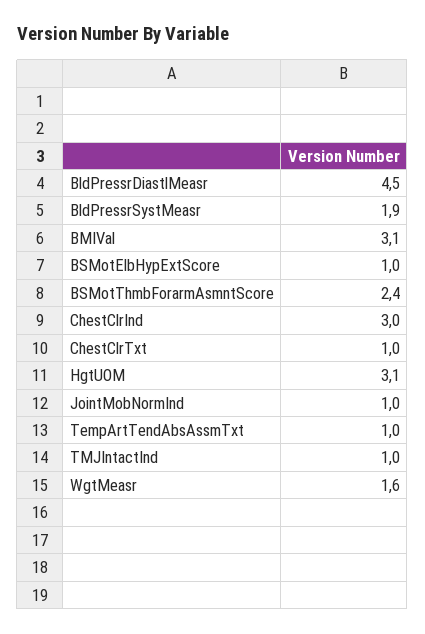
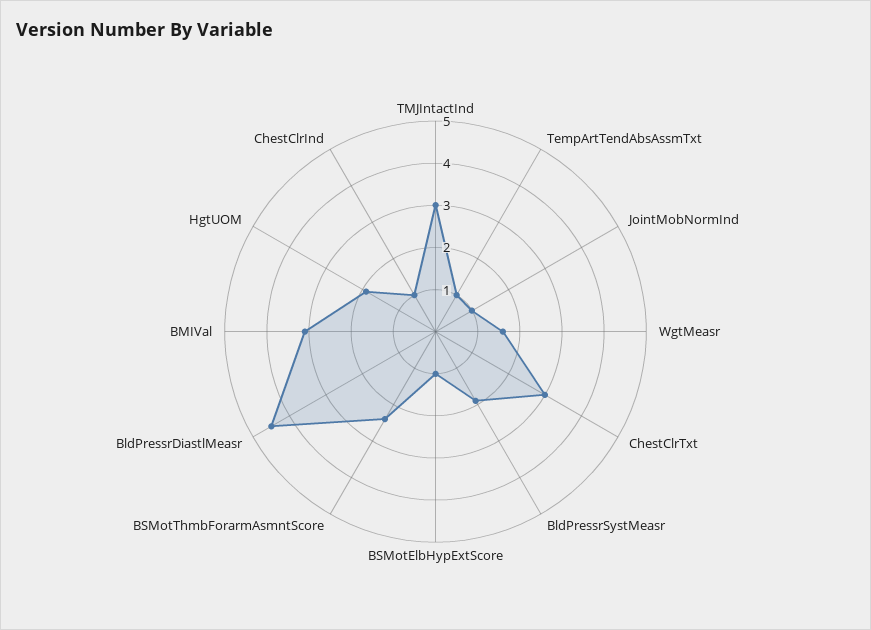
ChestClrInd: 3 -> 1
ChestClrTxt: 1 -> 3
HgtUOM: 3.1 -> 2
TMJIntactInd: 1 -> 3

